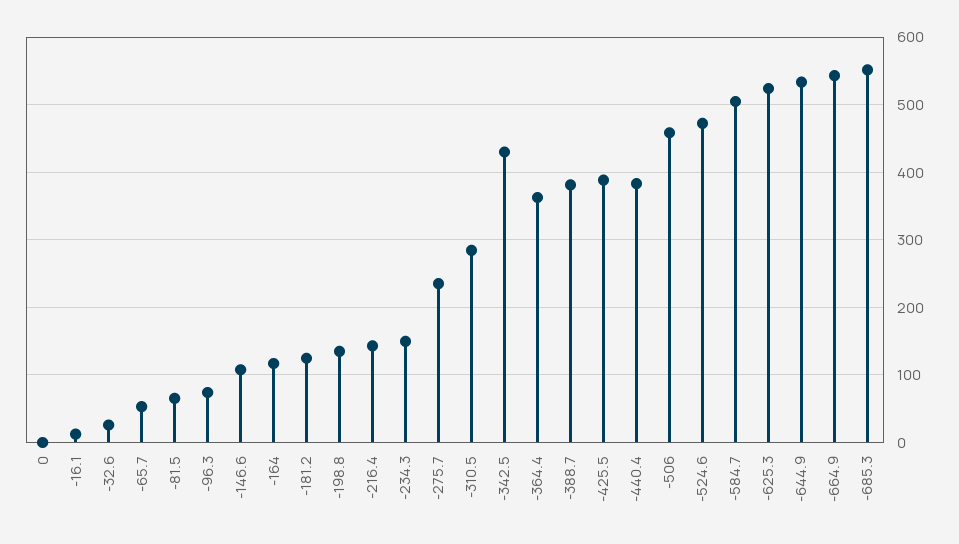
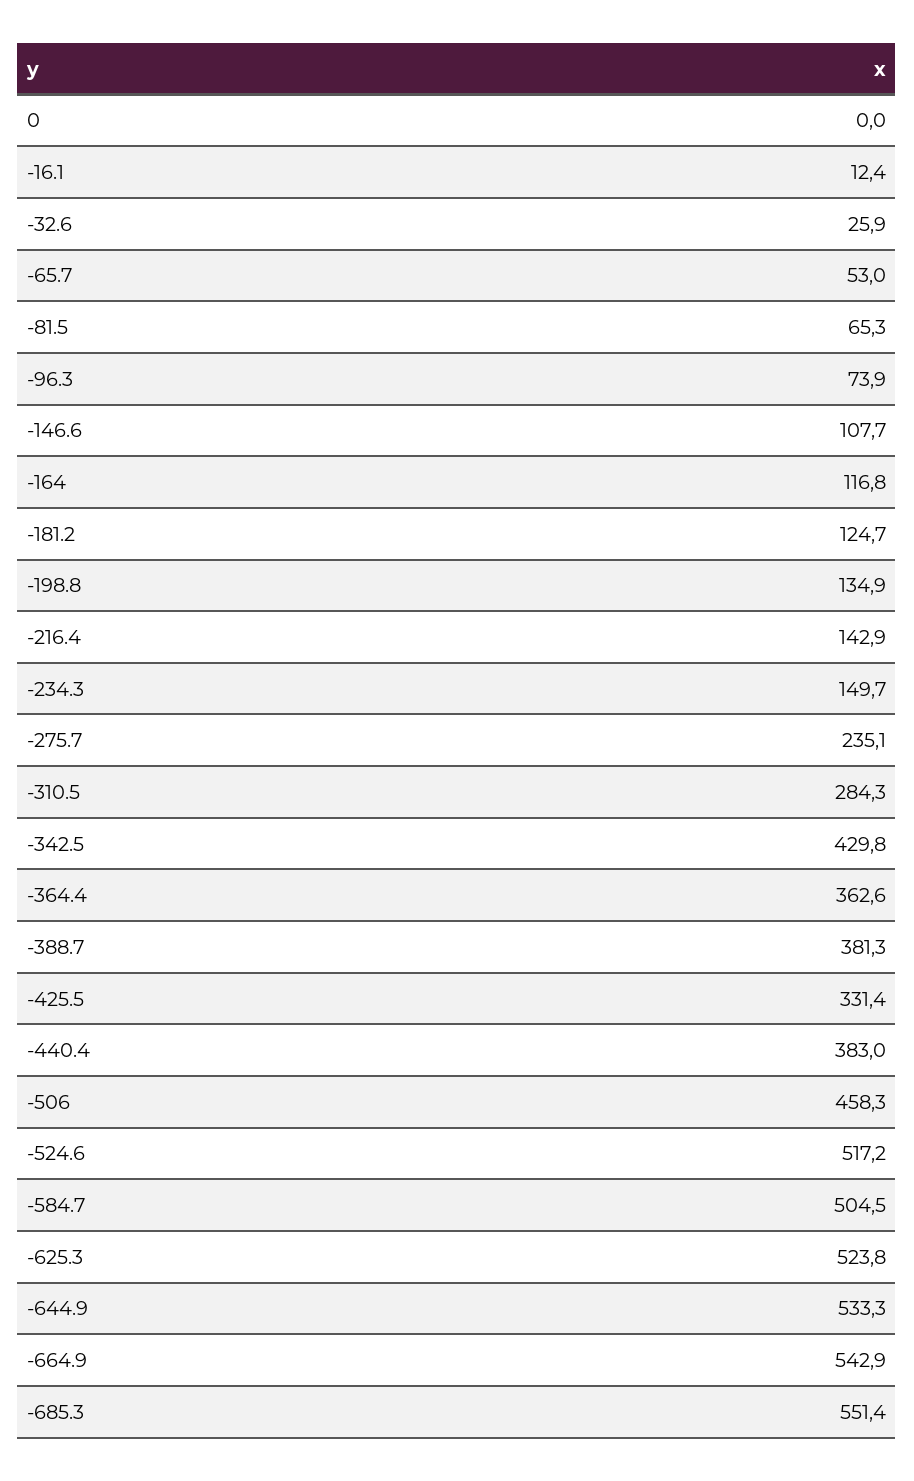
-425.5: 390 -> 331.4
-524.6: 470 -> 517.2

